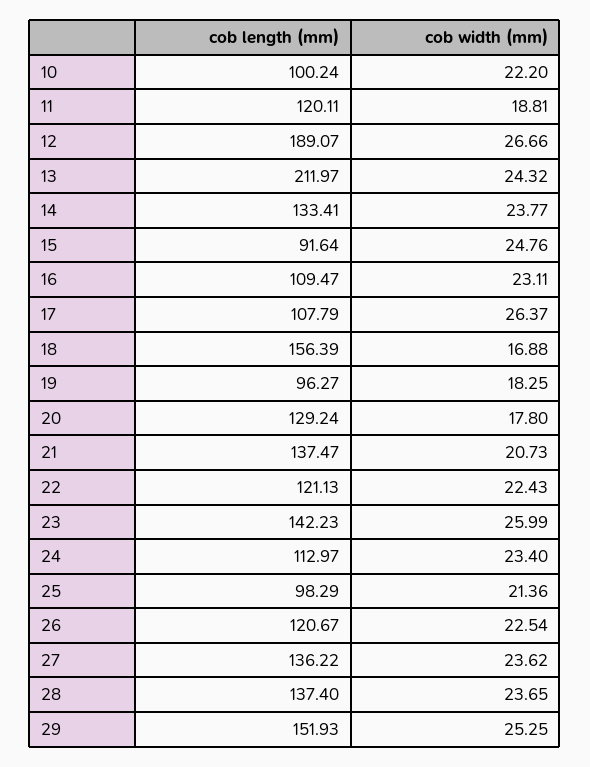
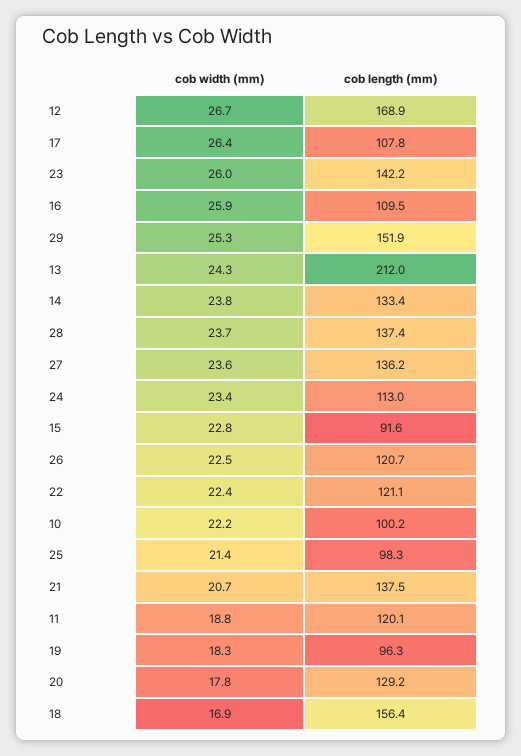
cob length (mm), 12: 189.07 -> 168.9
cob width (mm), 15: 24.76 -> 22.8
cob width (mm), 16: 23.11 -> 25.9

